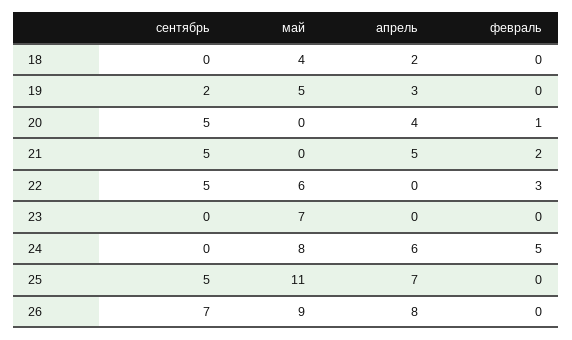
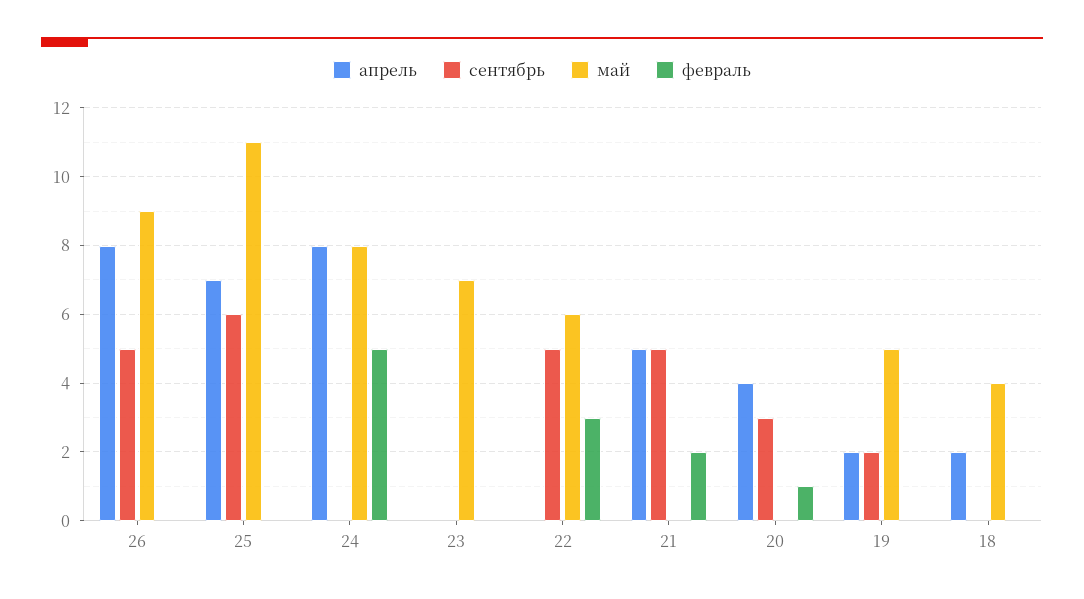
апрель, 19: 3 -> 2
сентябрь, 20: 5 -> 3
апрель, 24: 6 -> 8
сентябрь, 25: 5 -> 6
сентябрь, 26: 7 -> 5

